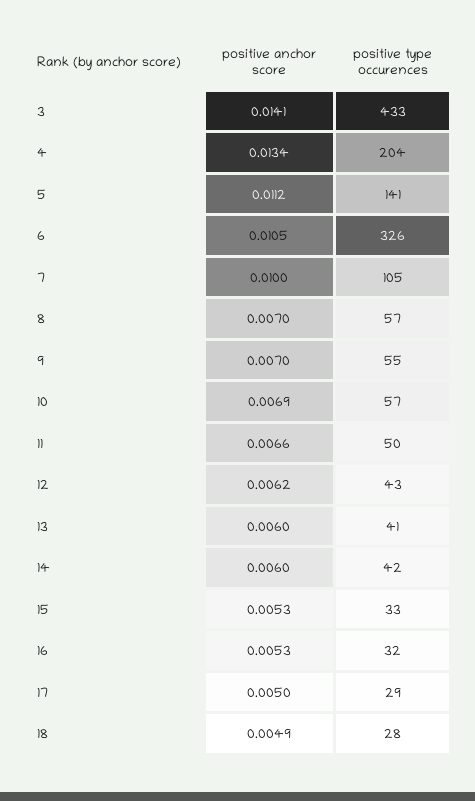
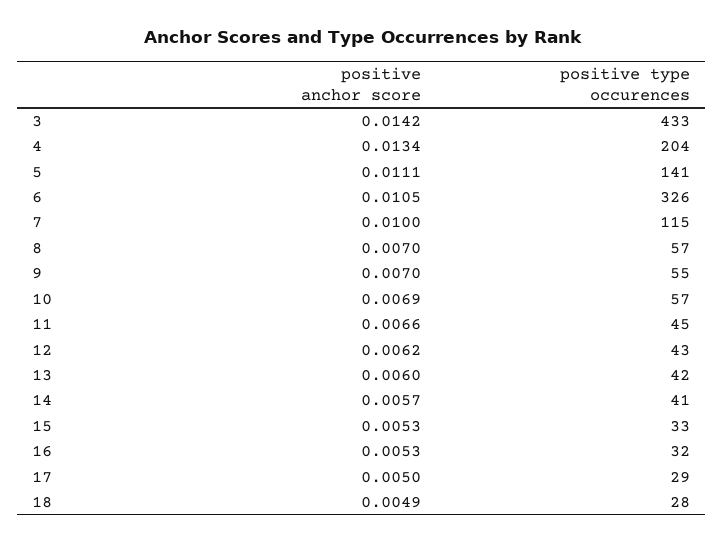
positive anchor score, 3: 0.0141 -> 0.0142
positive anchor score, 5: 0.0112 -> 0.0111
positive type occurences, 7: 105 -> 115
positive type occurences, 11: 50 -> 45
positive type occurences, 13: 41 -> 42
positive anchor score, 14: 0.006 -> 0.0057
positive type occurences, 14: 42 -> 41

